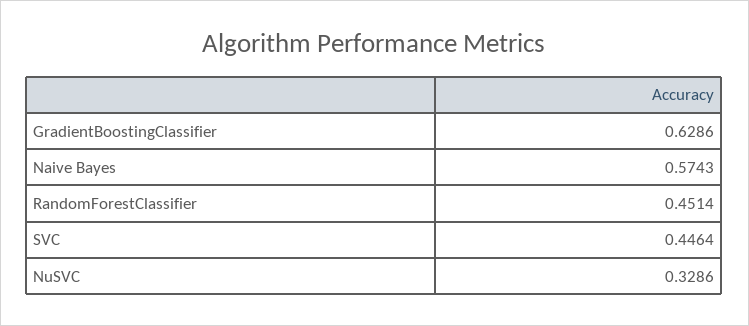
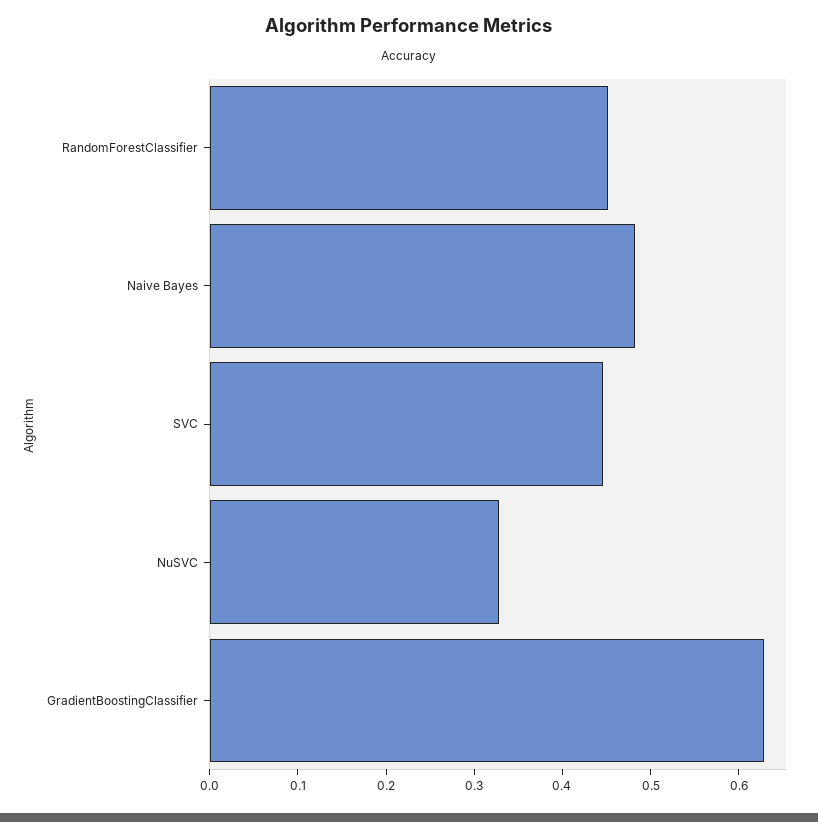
Naive Bayes: 0.5743 -> 0.48

